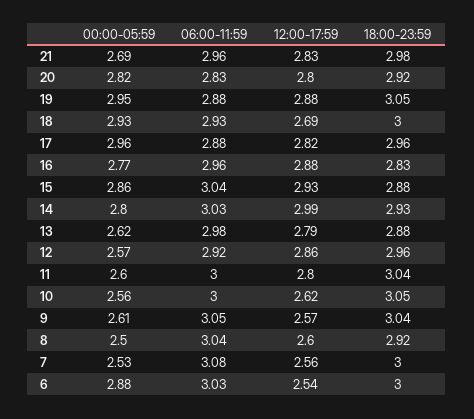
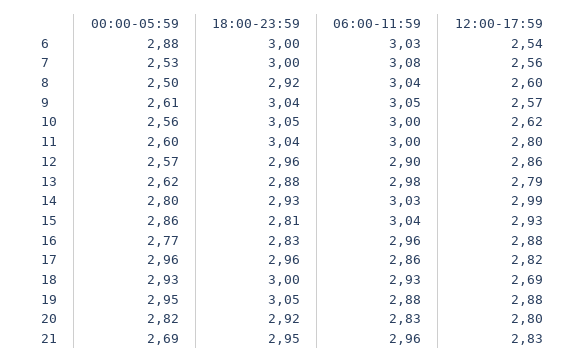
18:00-23:59, 21: 2.98 -> 2.95
06:00-11:59, 17: 2.88 -> 2.86
18:00-23:59, 15: 2.88 -> 2.81
06:00-11:59, 12: 2.92 -> 2.9

